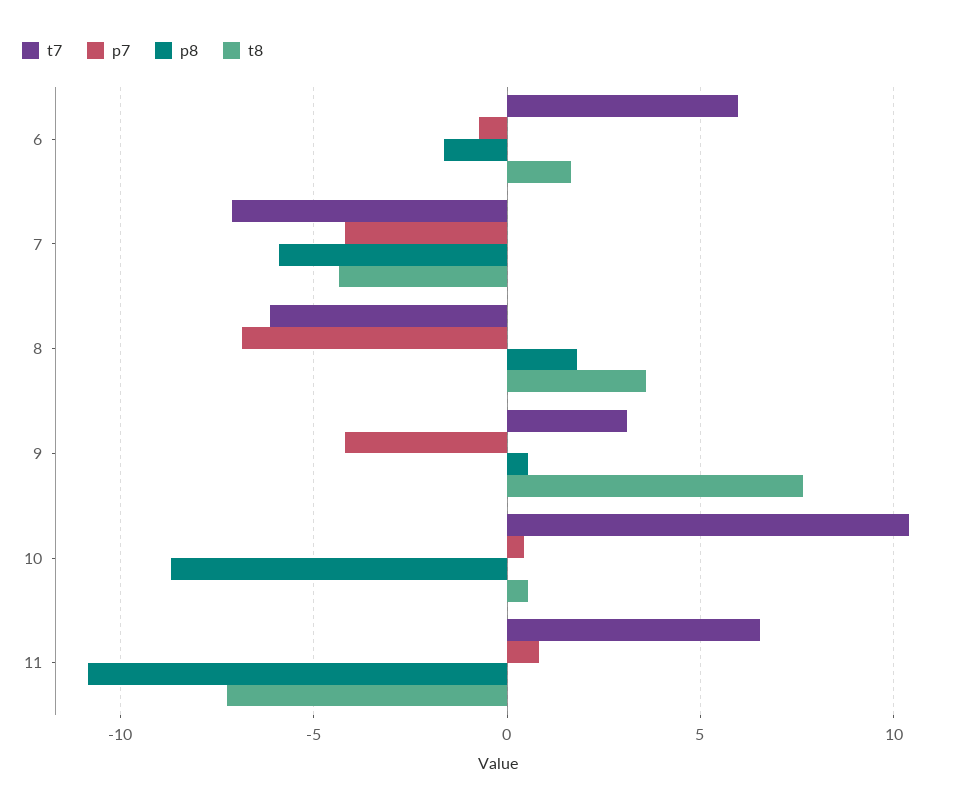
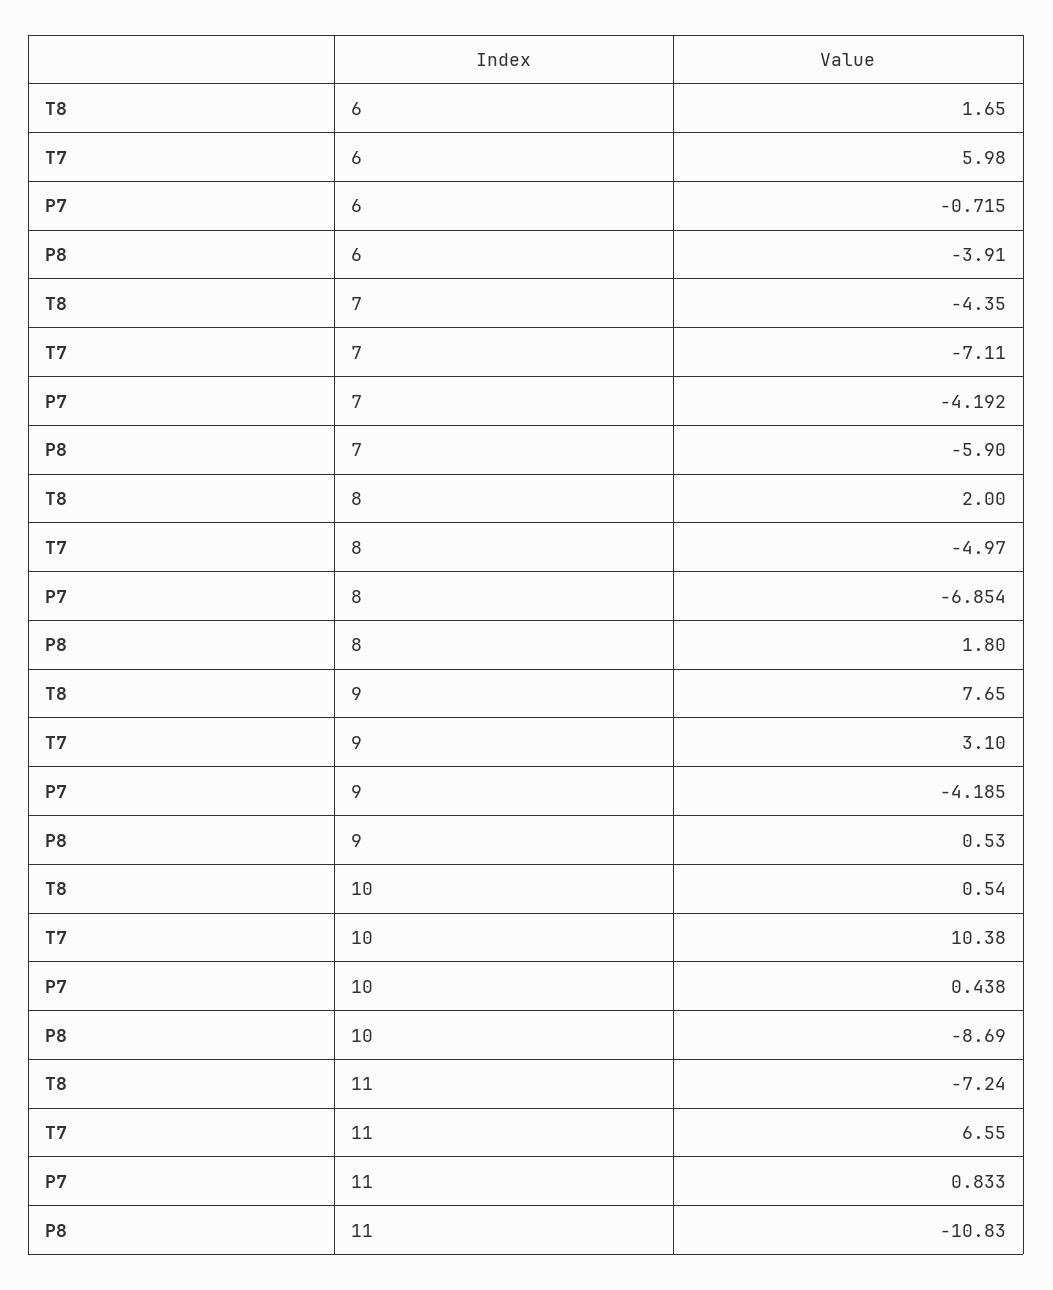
p8, 6: -1.5 -> -3.91
t7, 8: -6 -> -4.97
t8, 8: 3.5 -> 2

